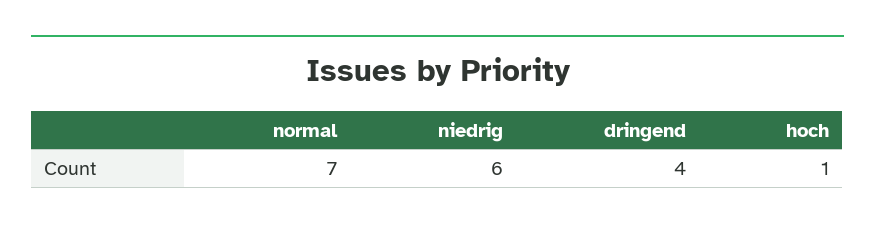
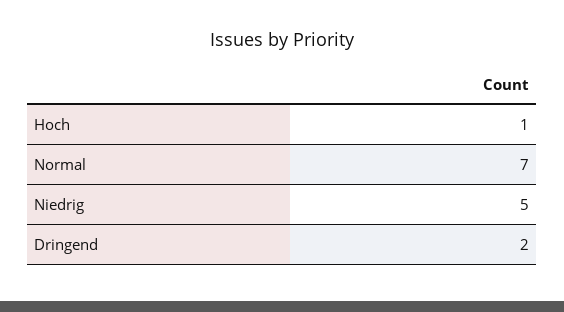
niedrig: 6 -> 5
dringend: 4 -> 2

